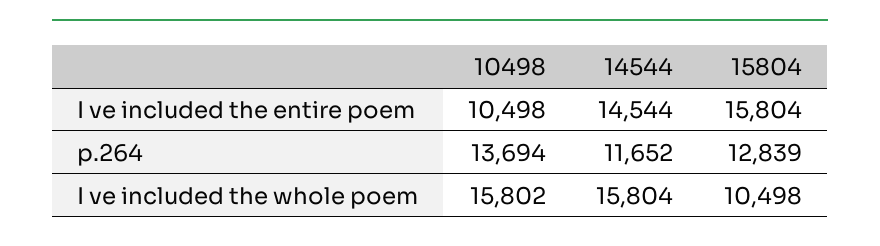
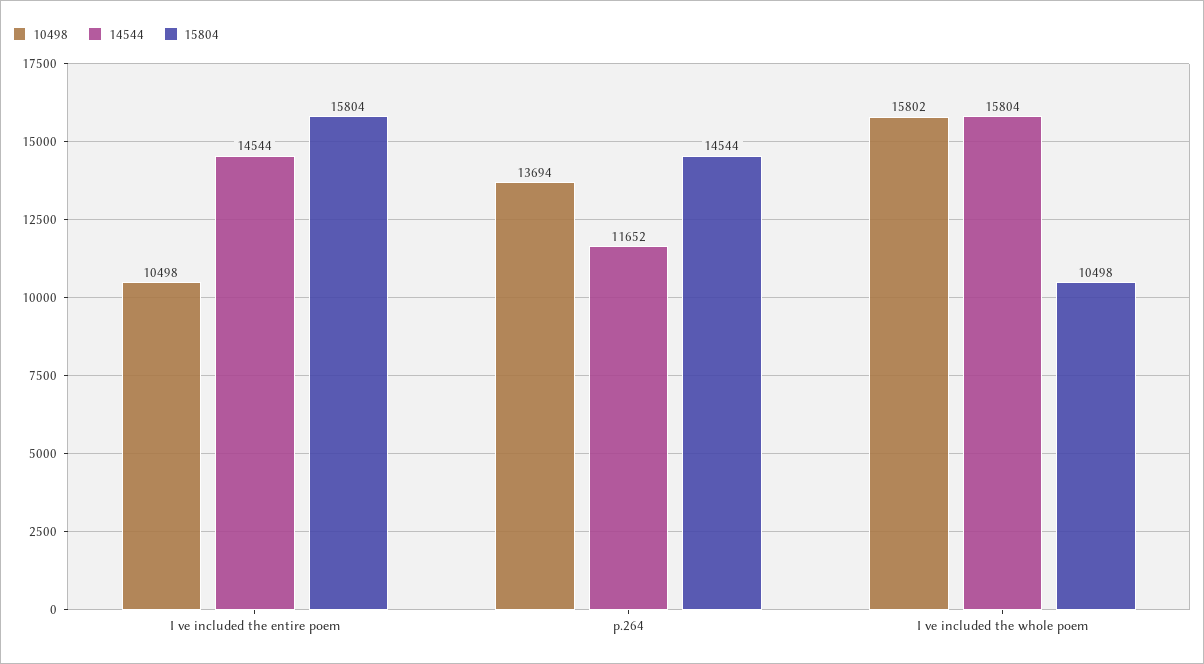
15804, p.264: 12839 -> 14544

